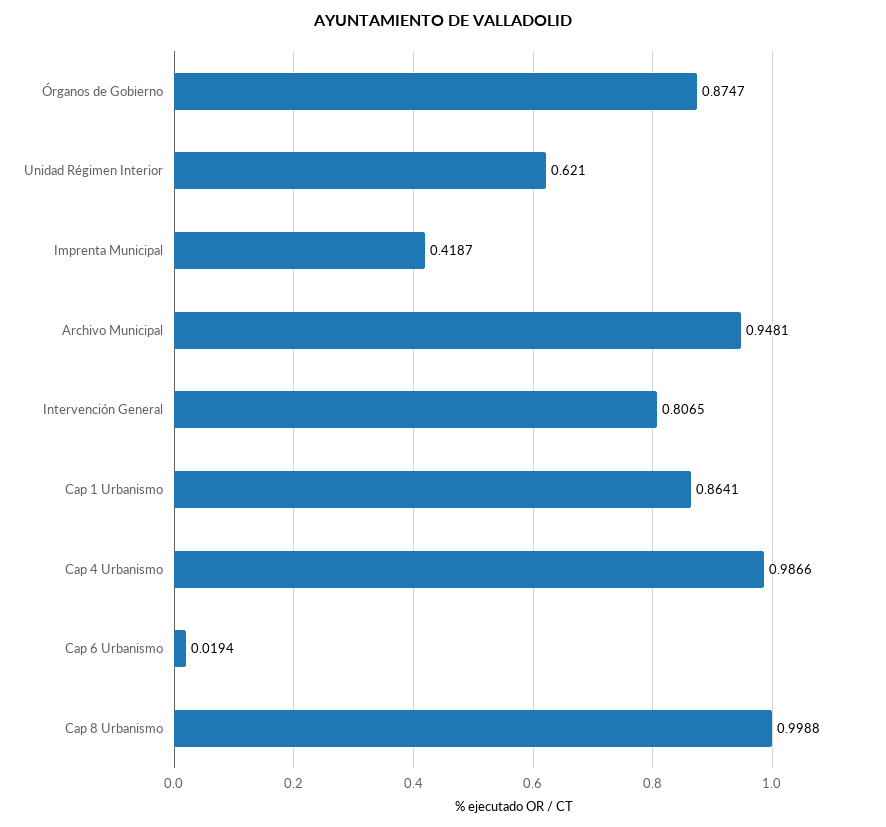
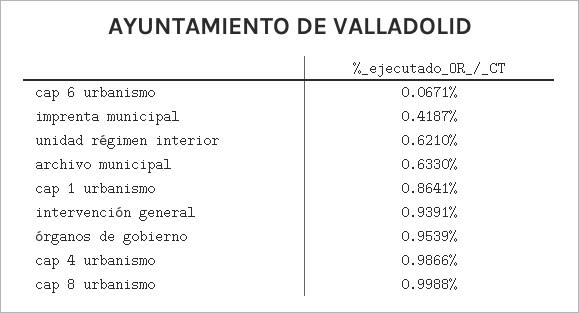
Órganos de Gobierno: 0.8747 -> 0.9539
Archivo Municipal: 0.9481 -> 0.633
Intervención General: 0.8065 -> 0.9391
Cap 6 Urbanismo: 0.0194 -> 0.0671

